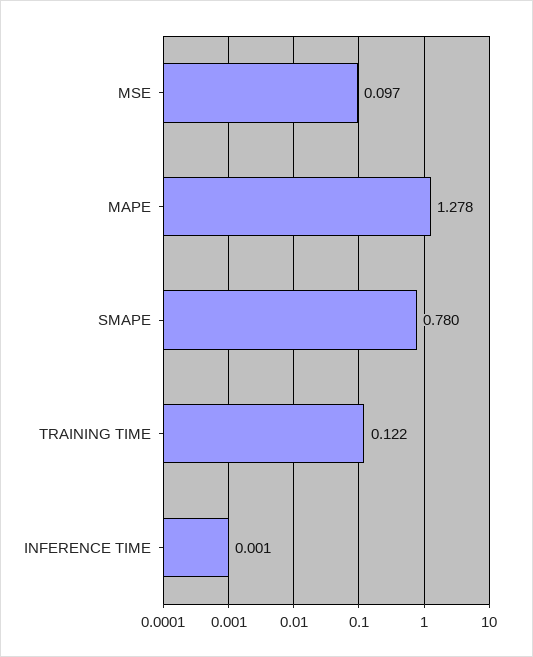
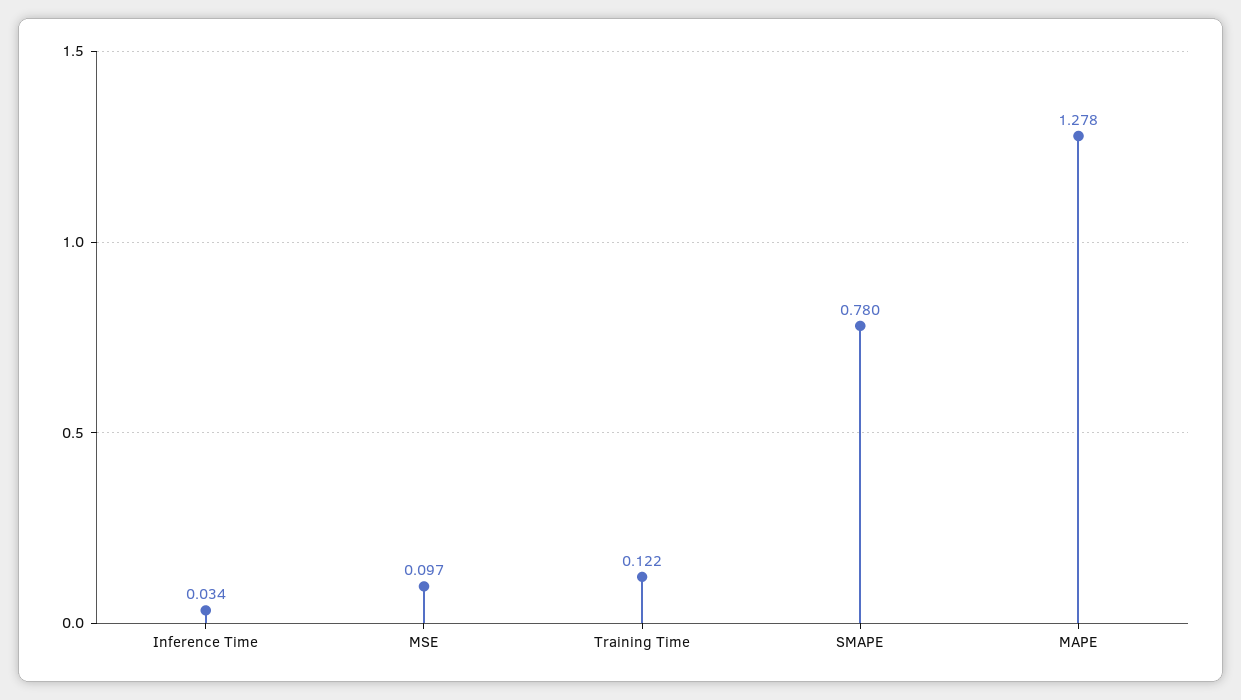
INFERENCE TIME: 0.001 -> 0.034

